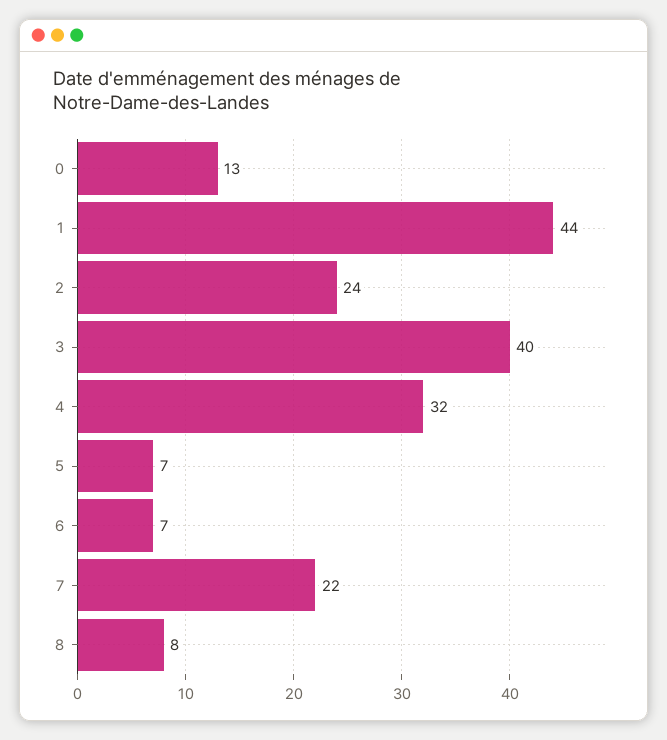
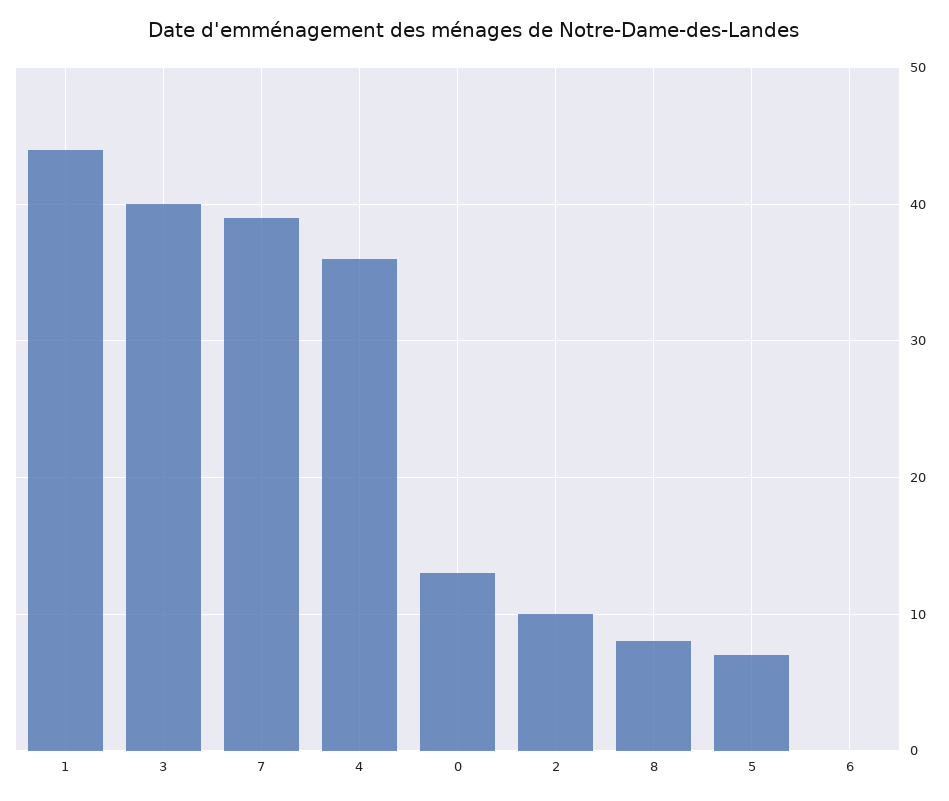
2: 24 -> 10
4: 32 -> 36
6: 7 -> 0
7: 22 -> 39

